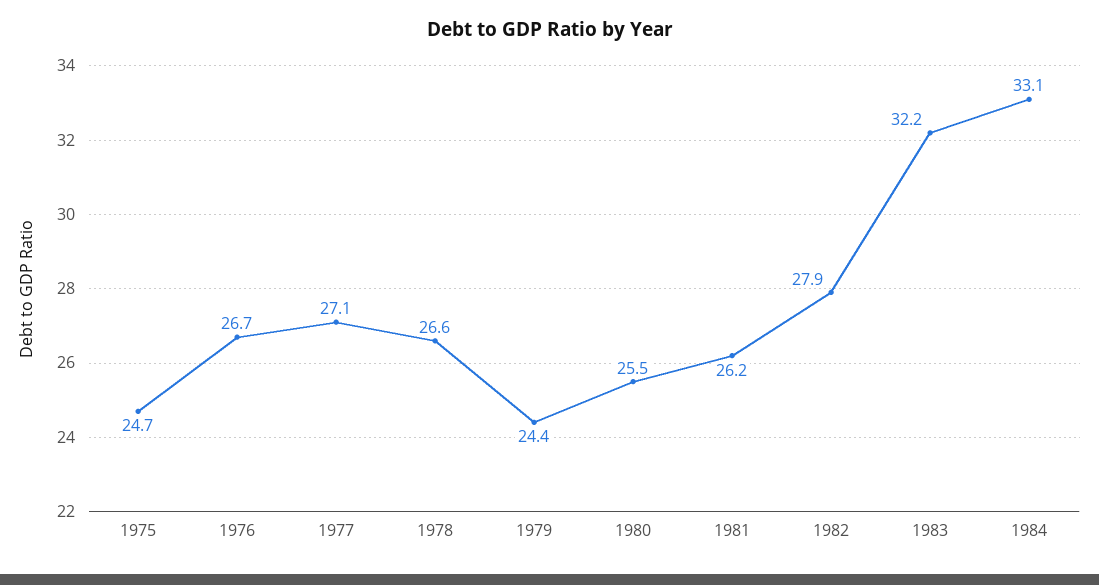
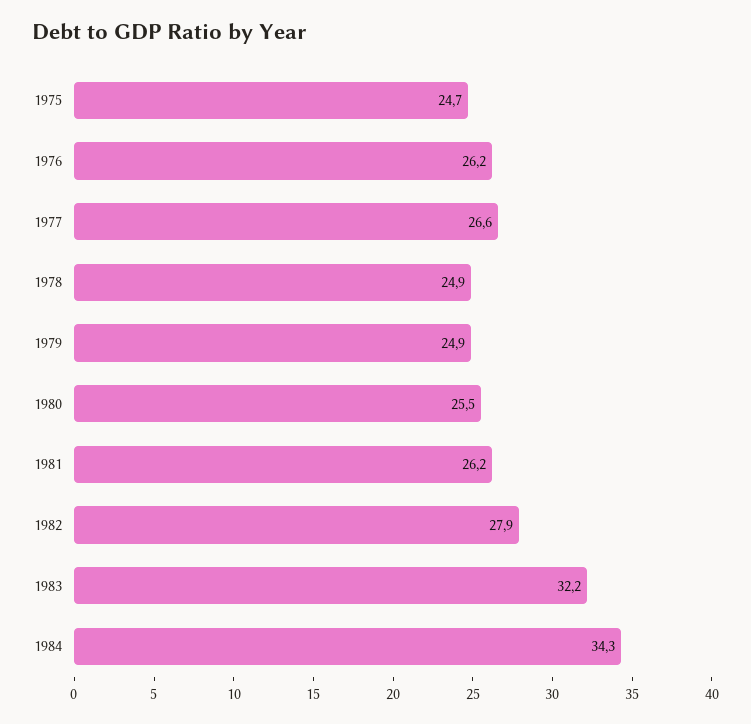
1976: 26.7 -> 26.2
1977: 27.1 -> 26.6
1978: 26.6 -> 24.9
1979: 24.4 -> 24.9
1984: 33.1 -> 34.3

